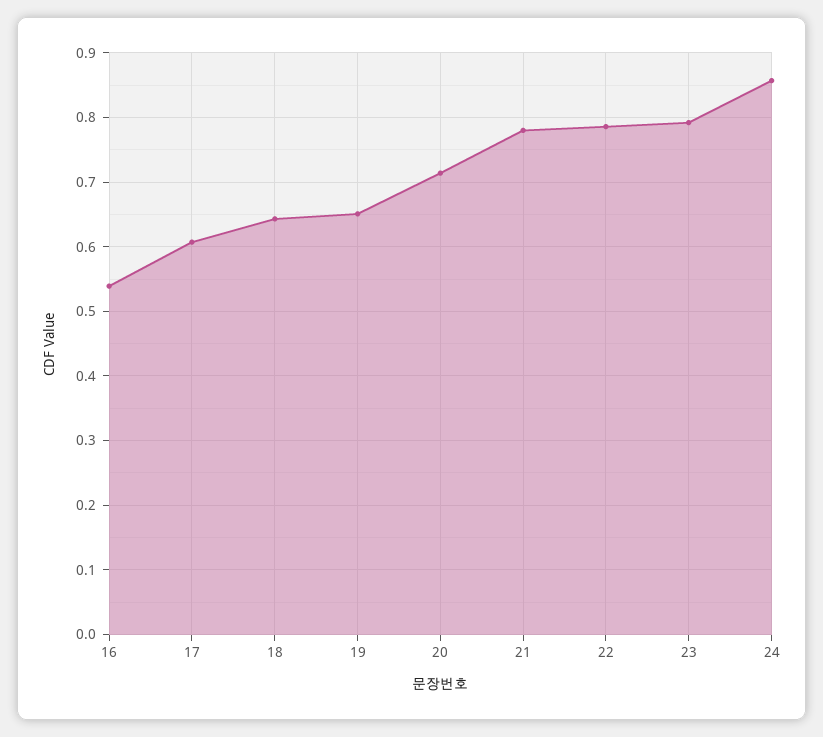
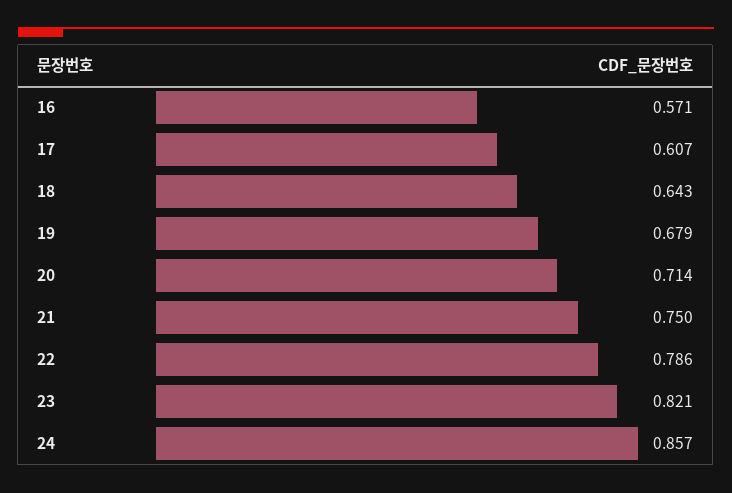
16: 0.54 -> 0.571
19: 0.65 -> 0.679
21: 0.78 -> 0.75
23: 0.79 -> 0.821

